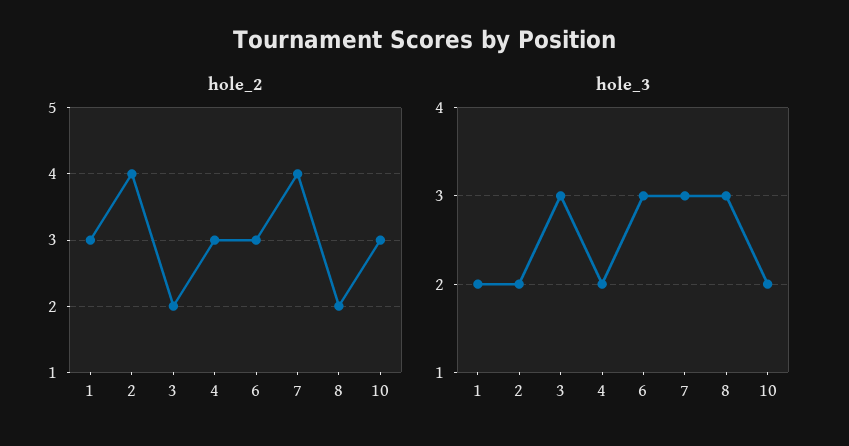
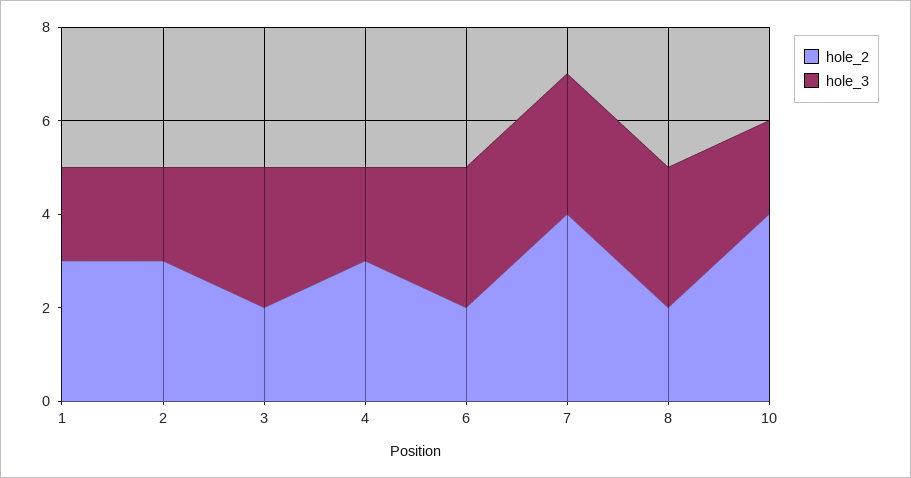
hole_2, 2: 4 -> 3
hole_2, 6: 3 -> 2
hole_2, 10: 3 -> 4

